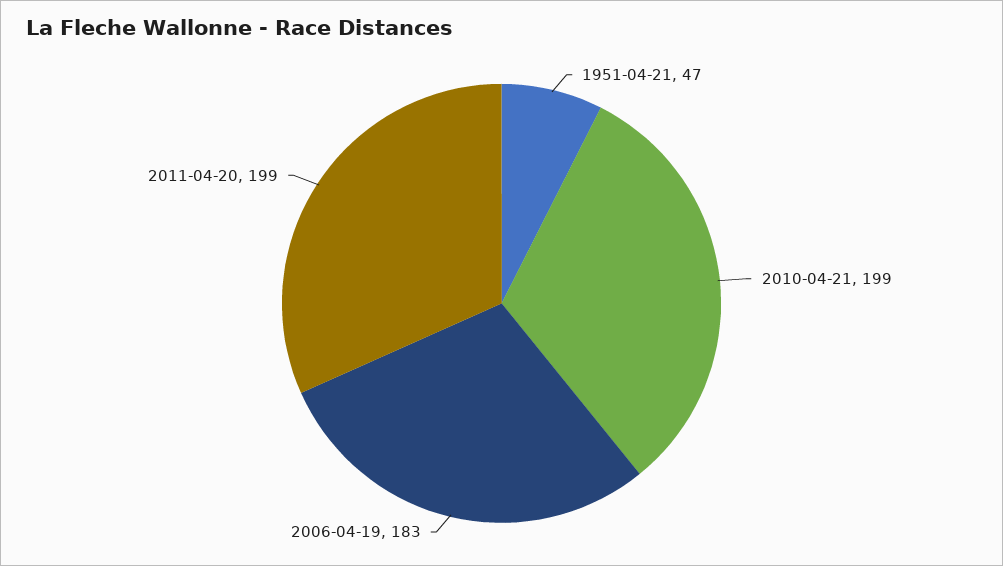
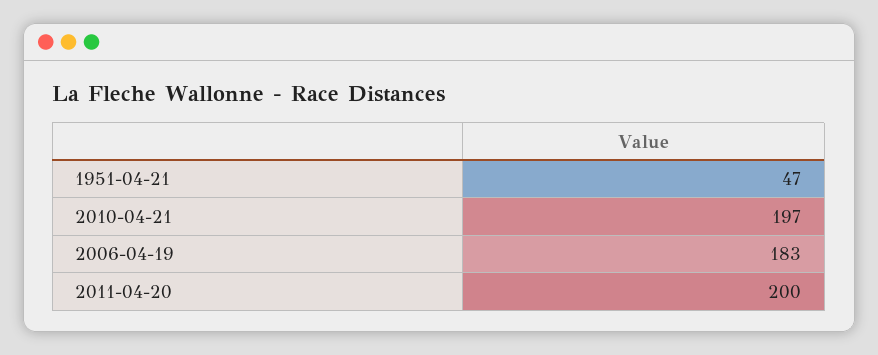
2010-04-21: 199 -> 197
2011-04-20: 199 -> 200

